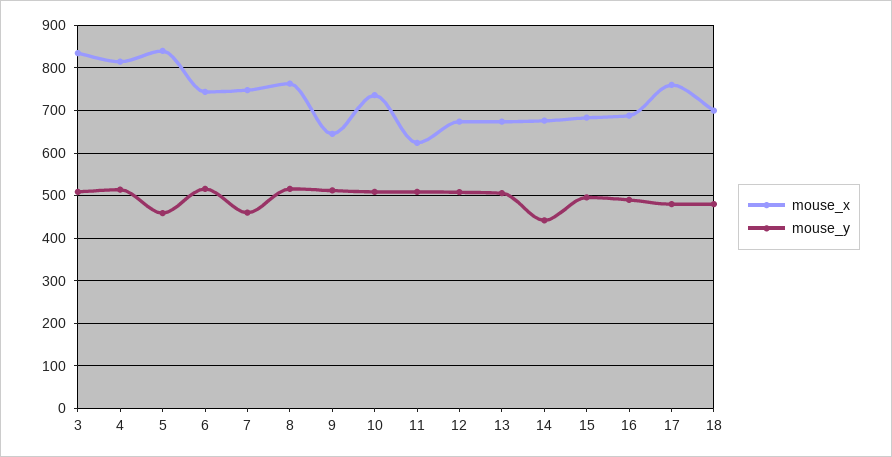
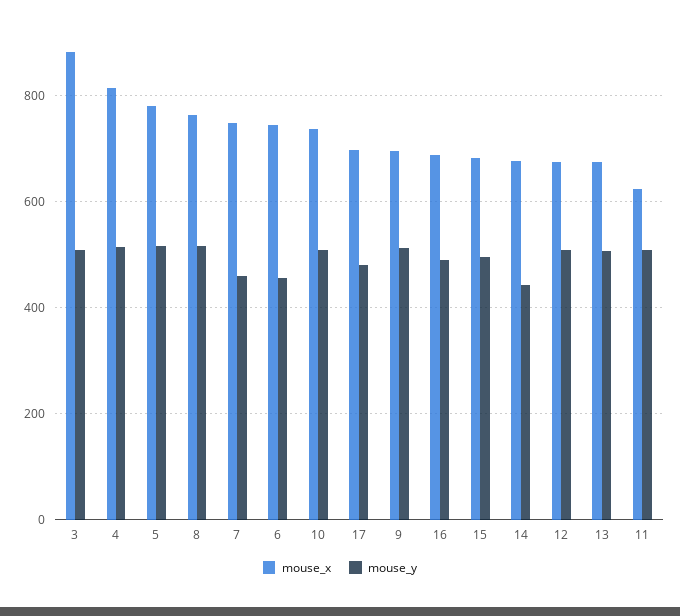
mouse_x, 3: 840 -> 880
mouse_x, 5: 840 -> 780
mouse_y, 5: 460 -> 520
mouse_y, 6: 520 -> 460
mouse_x, 9: 640 -> 700
mouse_x, 17: 760 -> 700
mouse_x, 18: 700 -> none
mouse_y, 18: 480 -> none

